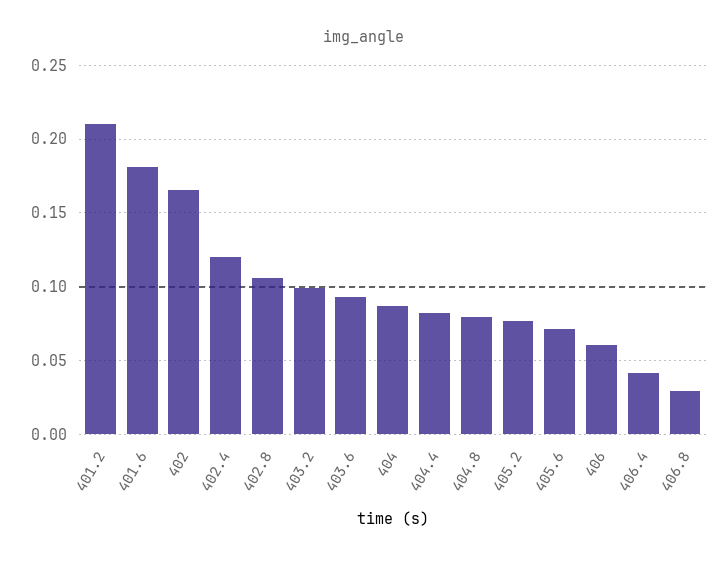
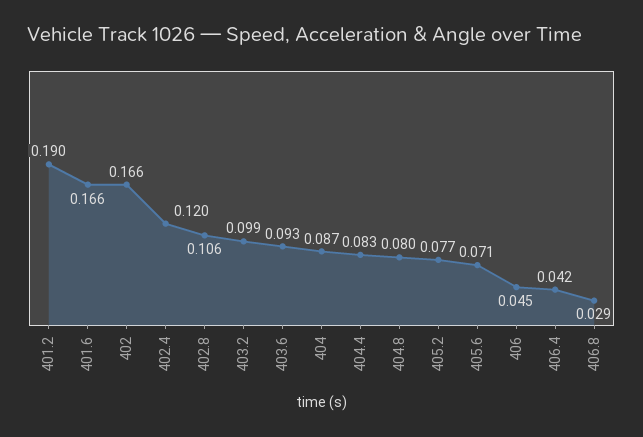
401.2: 0.21 -> 0.19
401.6: 0.18 -> 0.166
406: 0.06 -> 0.045

